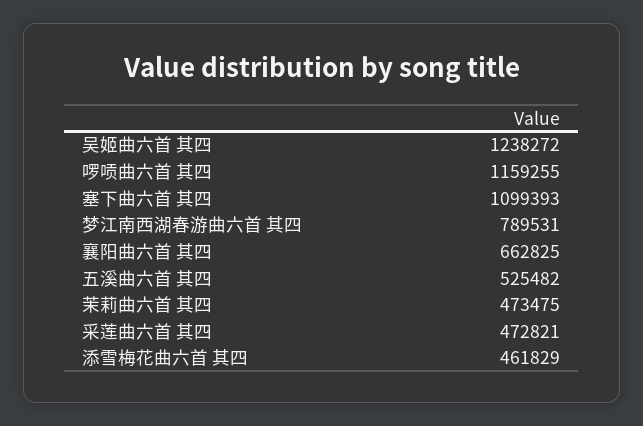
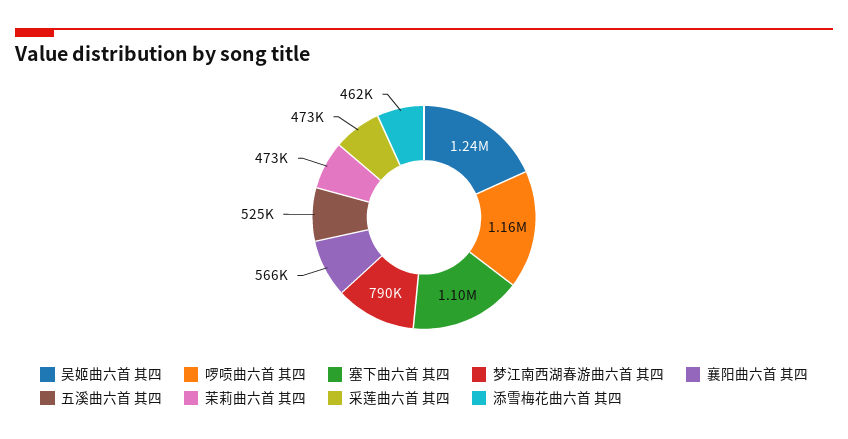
襄阳曲六首 其四: 662825 -> 566000

